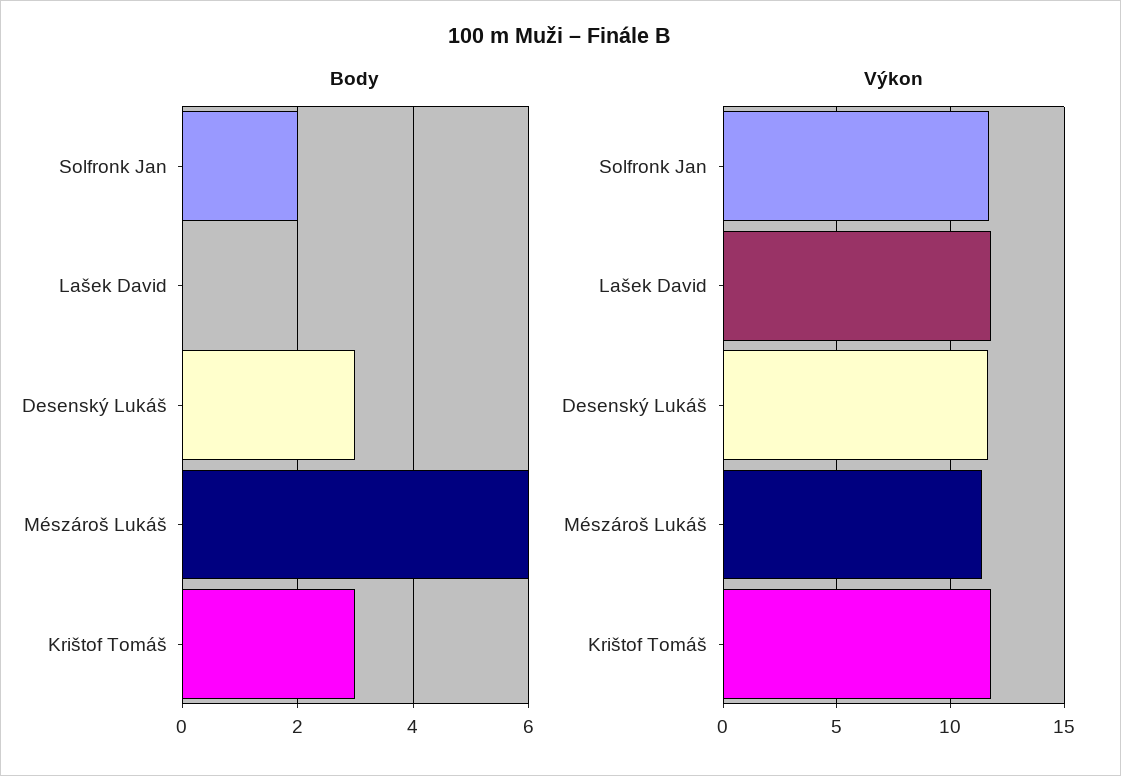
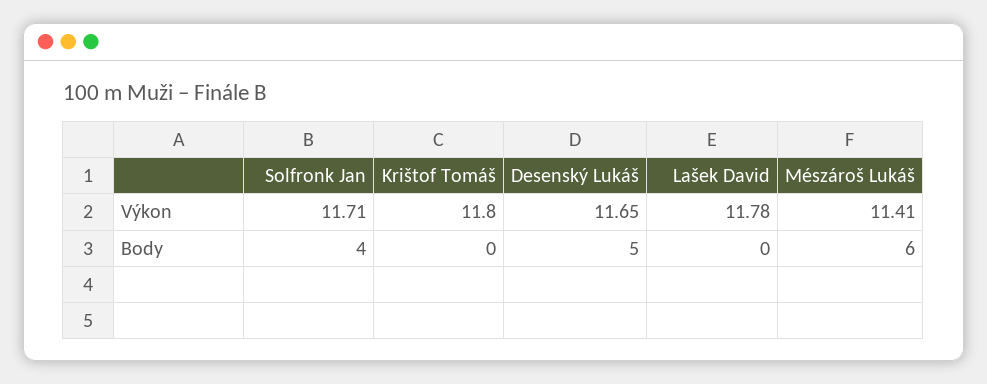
Body, Solfronk Jan: 2 -> 4
Body, Desenský Lukáš: 3 -> 5
Body, Krištof Tomáš: 3 -> 0

